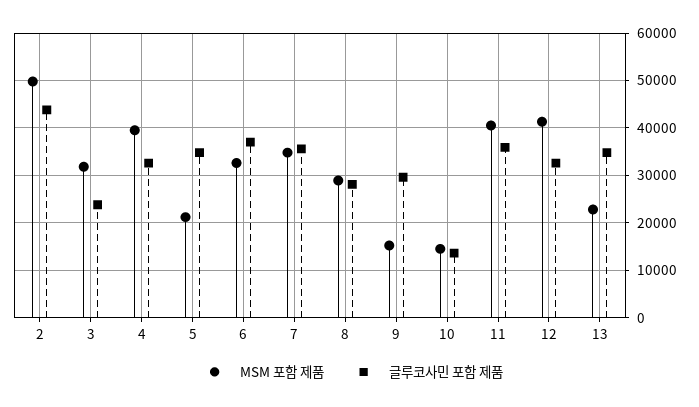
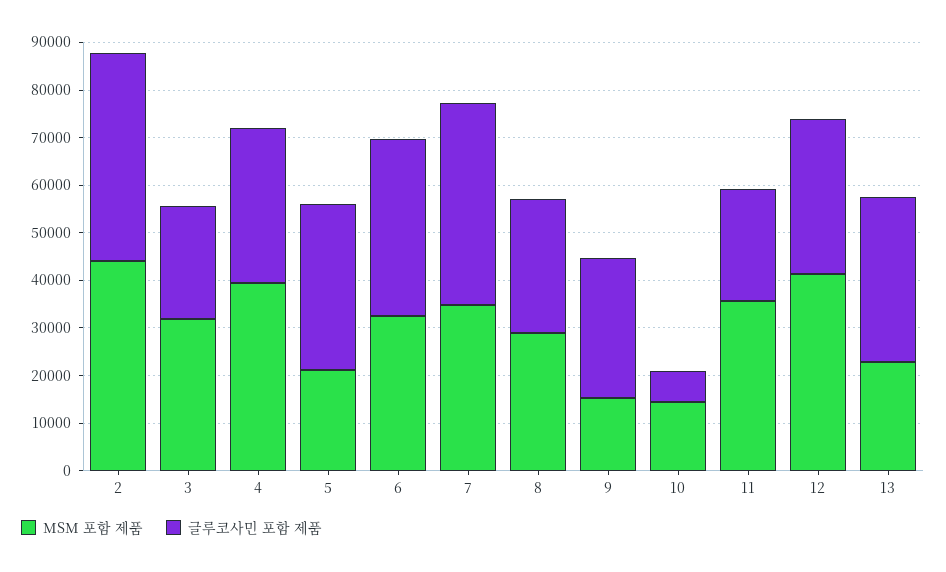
MSM 포함 제품, 2: 50000 -> 44000
글루코사민 포함 제품, 7: 36000 -> 42000
글루코사민 포함 제품, 10: 14000 -> 6000
MSM 포함 제품, 11: 40000 -> 36000
글루코사민 포함 제품, 11: 36000 -> 24000

